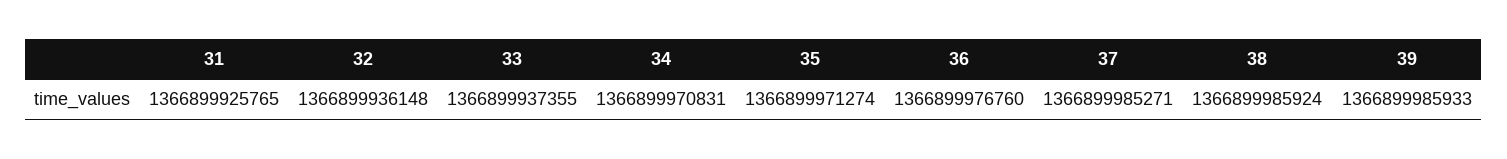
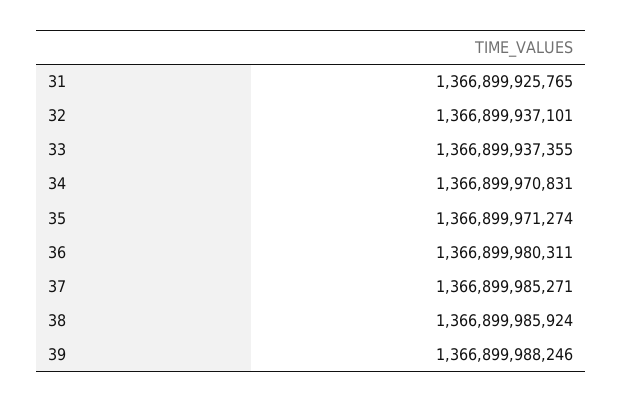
32: 1366899936148 -> 1366899937101
36: 1366899976760 -> 1366899980311
39: 1366899985933 -> 1366899988246

